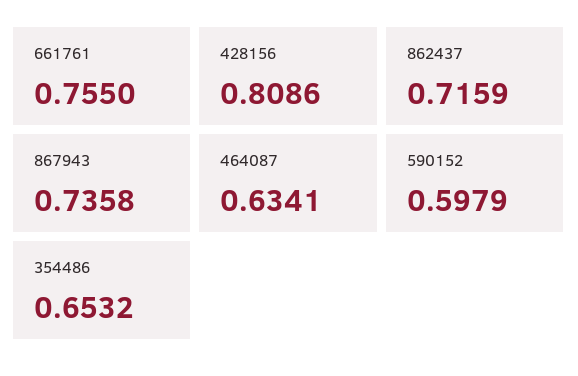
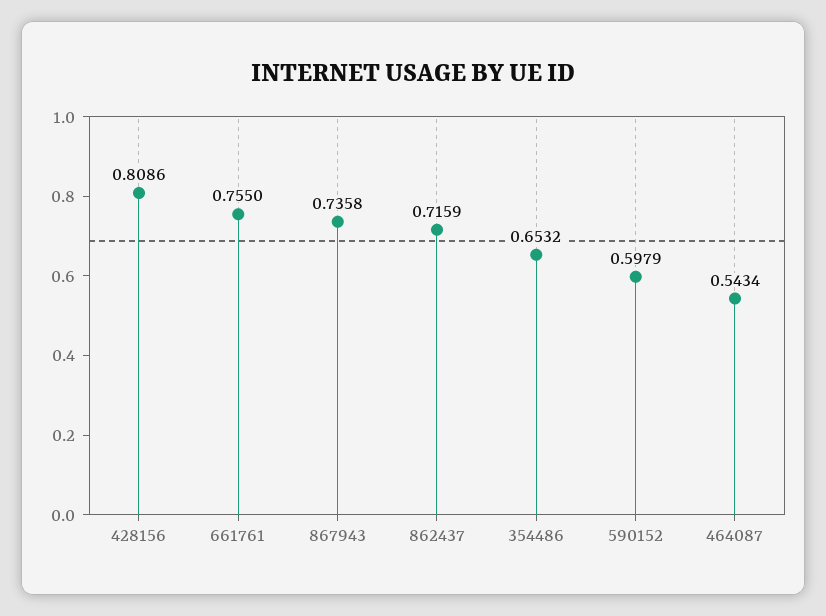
464087: 0.6341 -> 0.5434

